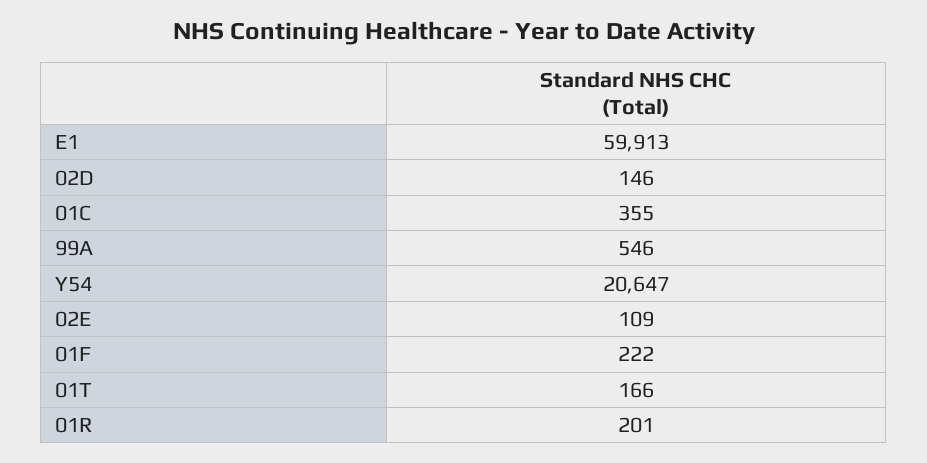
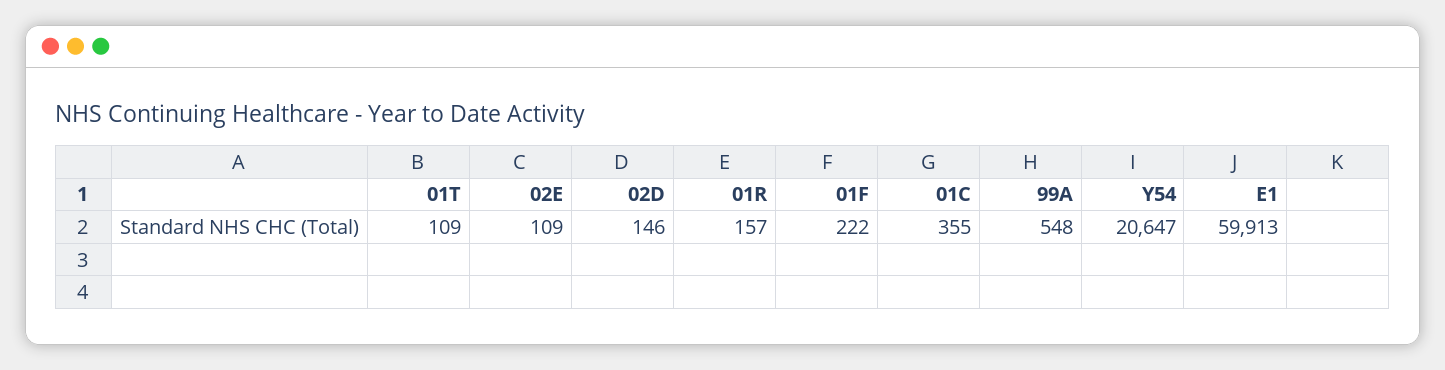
99A: 546 -> 548
01T: 166 -> 109
01R: 201 -> 157

